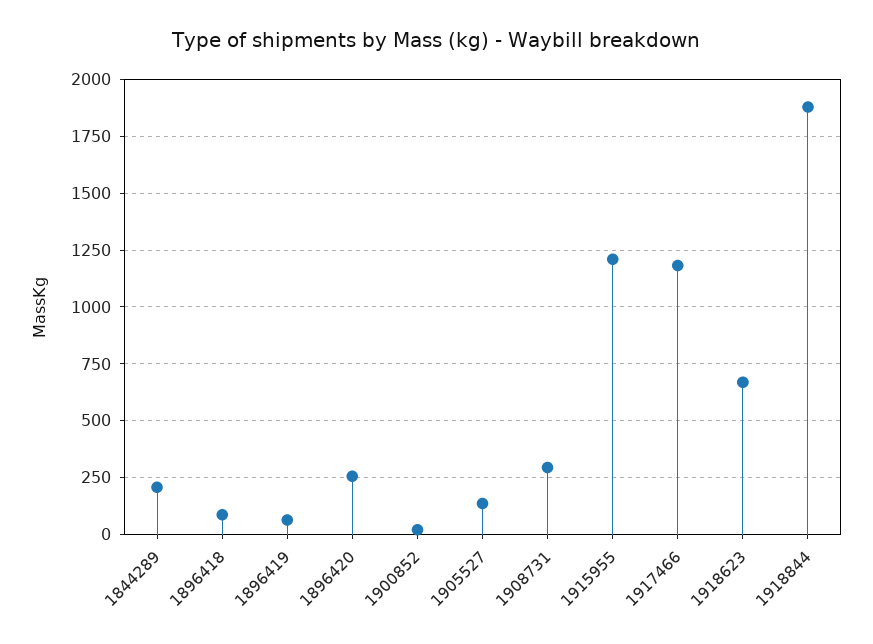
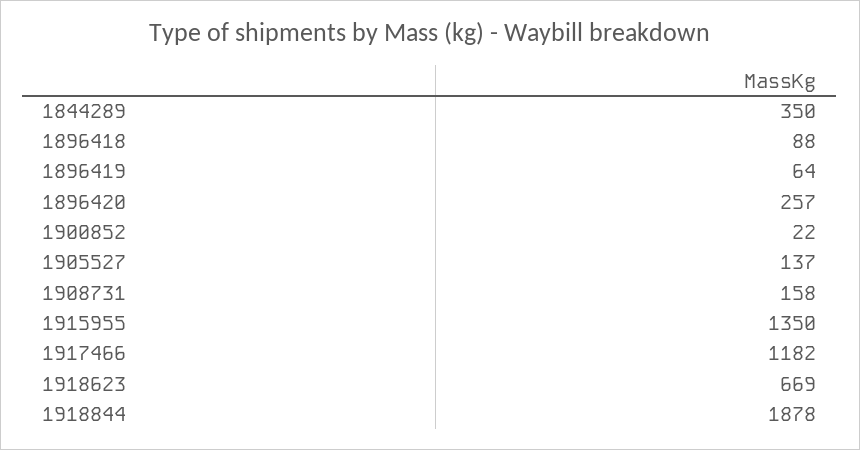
1844289: 200 -> 350
1908731: 300 -> 158
1915955: 1200 -> 1350

